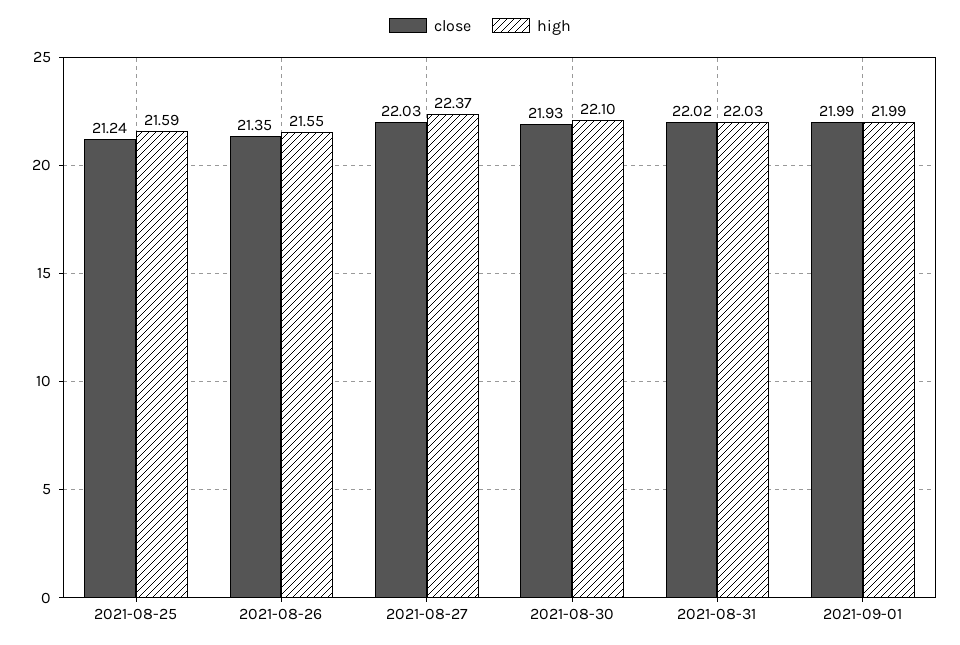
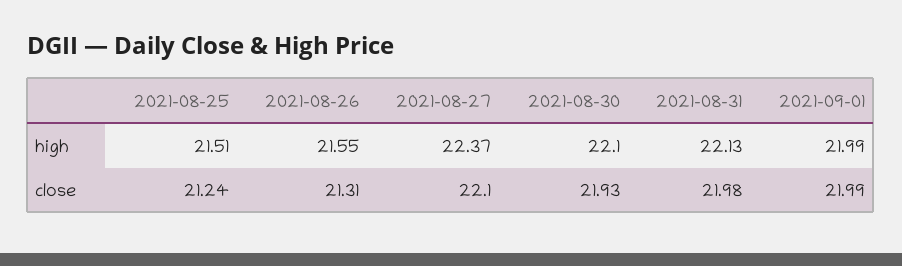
high, 2021-08-25: 21.59 -> 21.51
close, 2021-08-26: 21.35 -> 21.31
close, 2021-08-27: 22.03 -> 22.1
close, 2021-08-31: 22.02 -> 21.98
high, 2021-08-31: 22.03 -> 22.13

